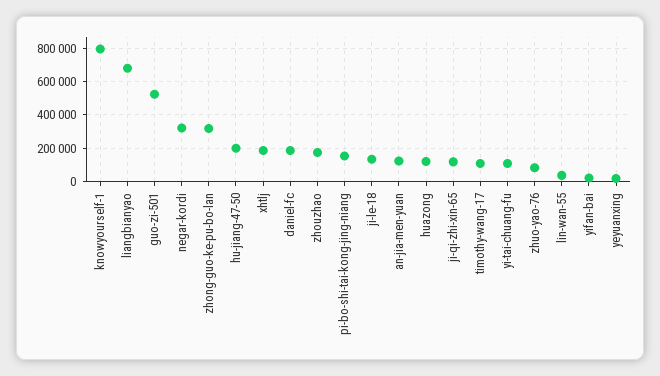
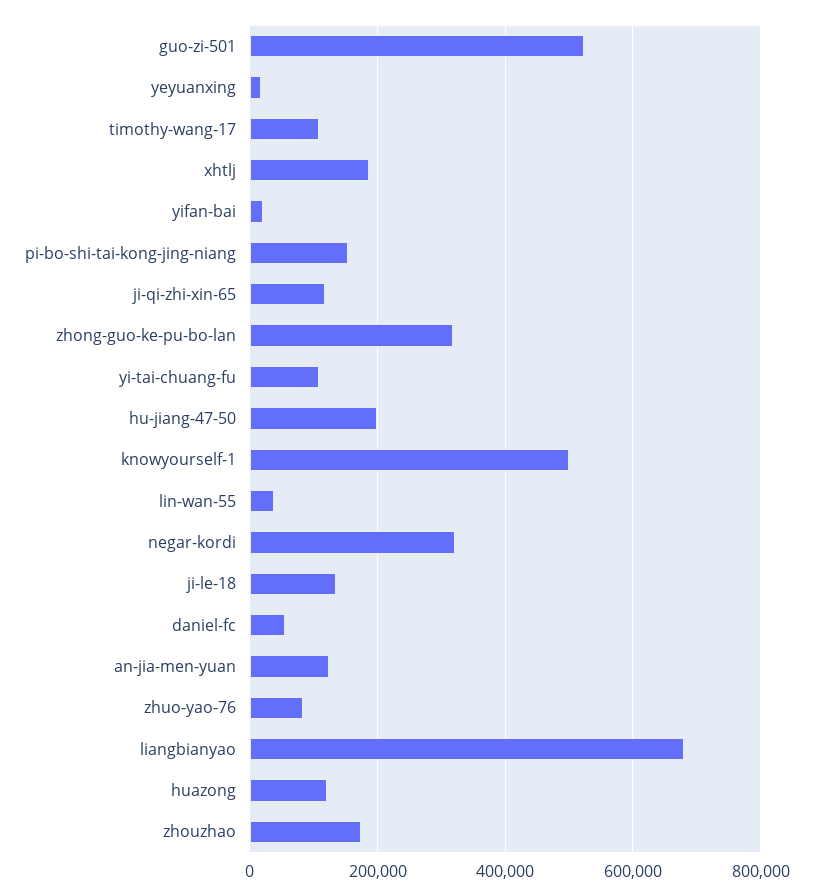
knowyourself-1: 800000 -> 500000
daniel-fc: 200000 -> 60000

